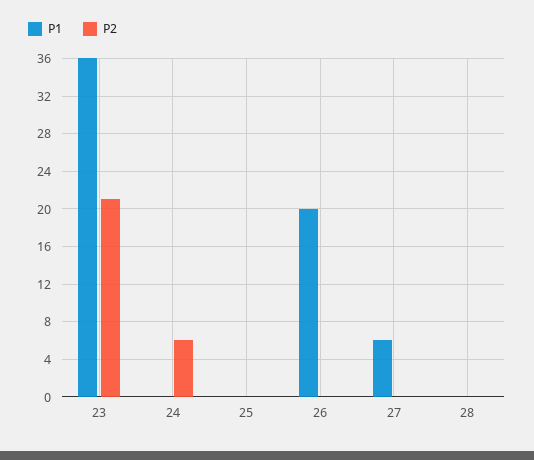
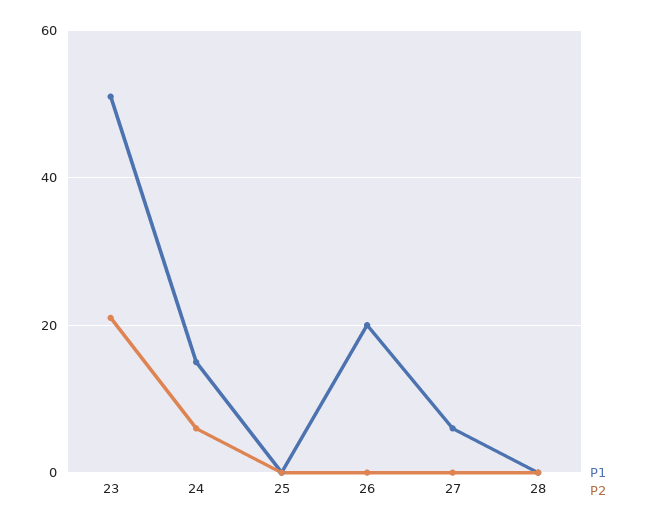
P1, 23: 36 -> 50
P1, 24: 0 -> 15

